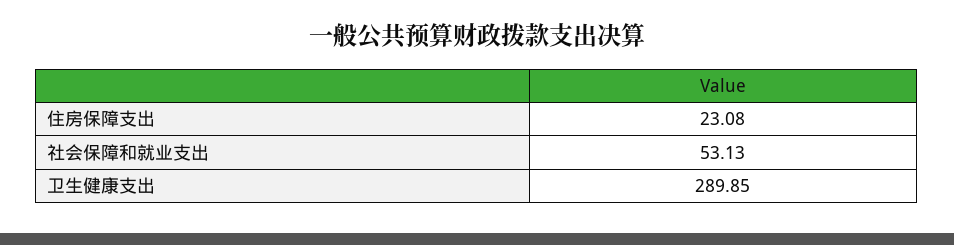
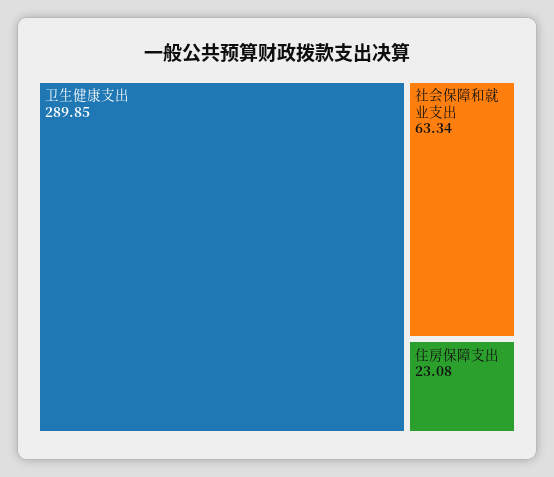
社会保障和就业支出: 53.13 -> 63.34

